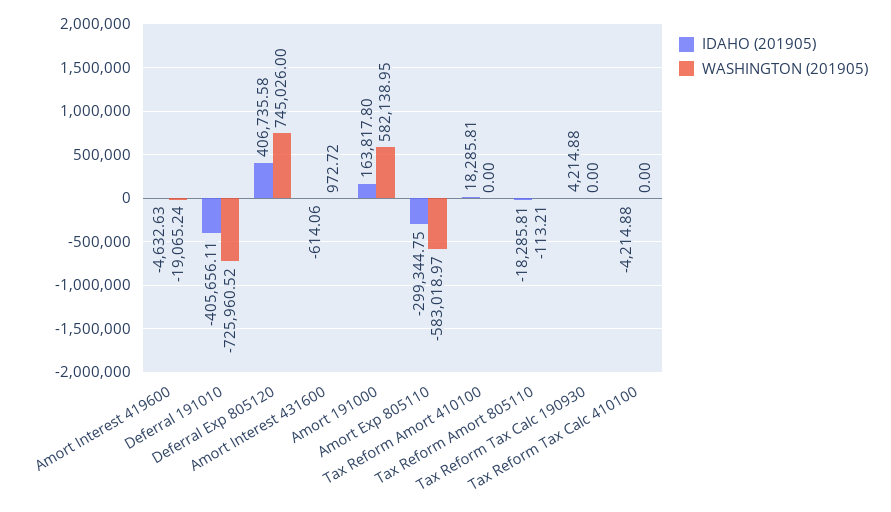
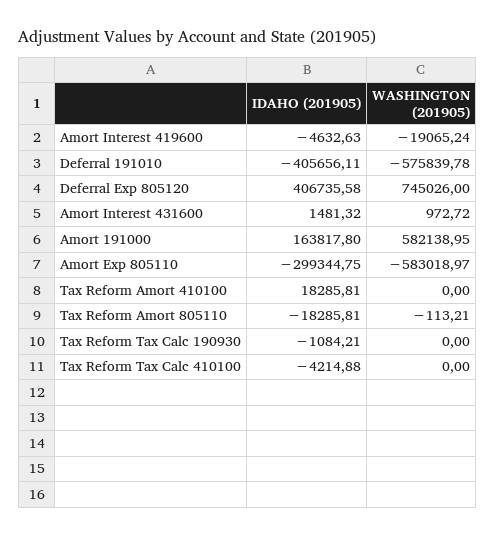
WASHINGTON (201905), Deferral 191010: -725960.52 -> -575839.78
IDAHO (201905), Amort Interest 431600: -614.06 -> 1481.32
IDAHO (201905), Tax Reform Tax Calc 190930: 4214.88 -> -1084.21

